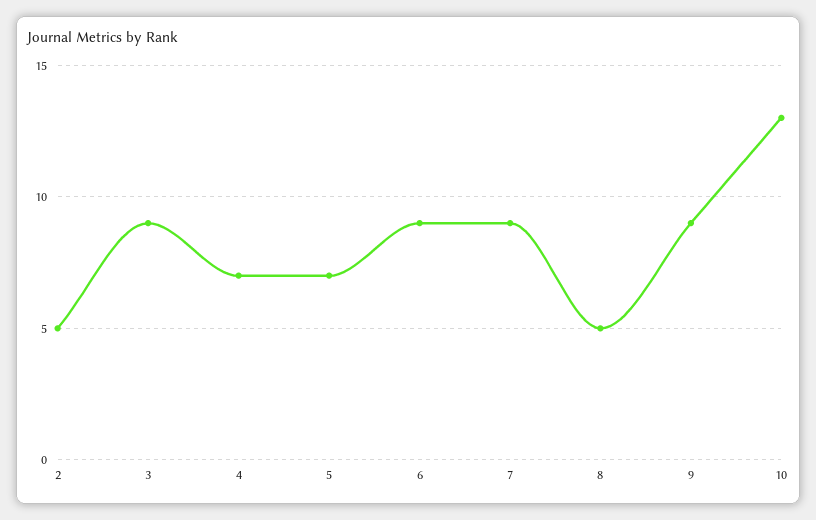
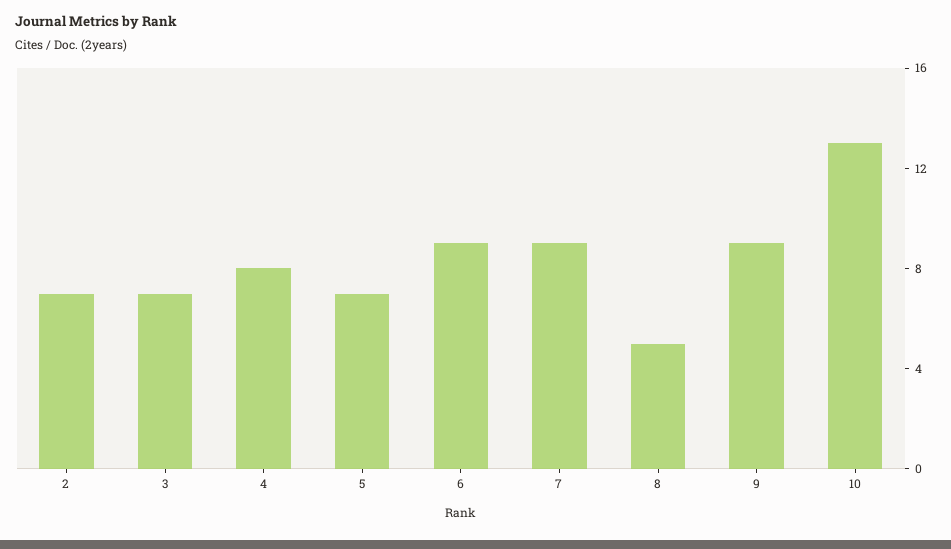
2: 5 -> 7
3: 9 -> 7
4: 7 -> 8

